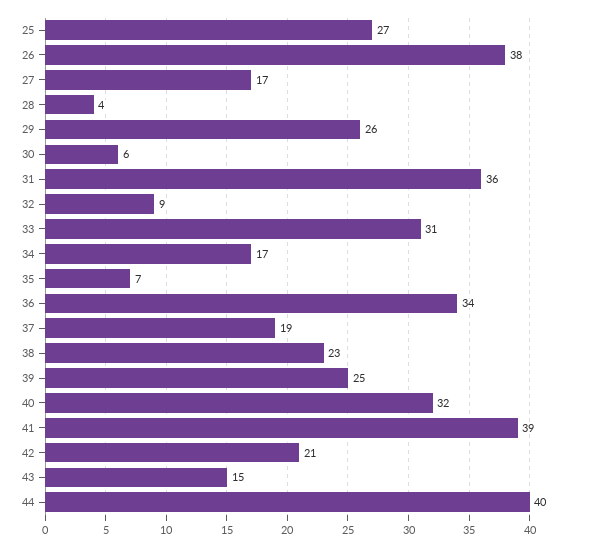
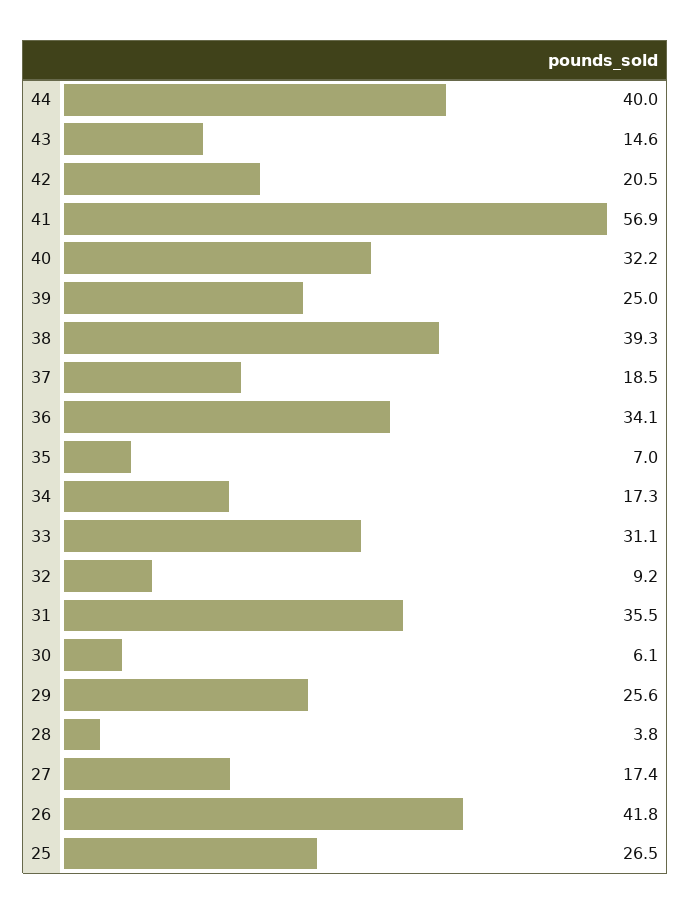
26: 38 -> 41.8
38: 23 -> 39.3
41: 39 -> 56.9

